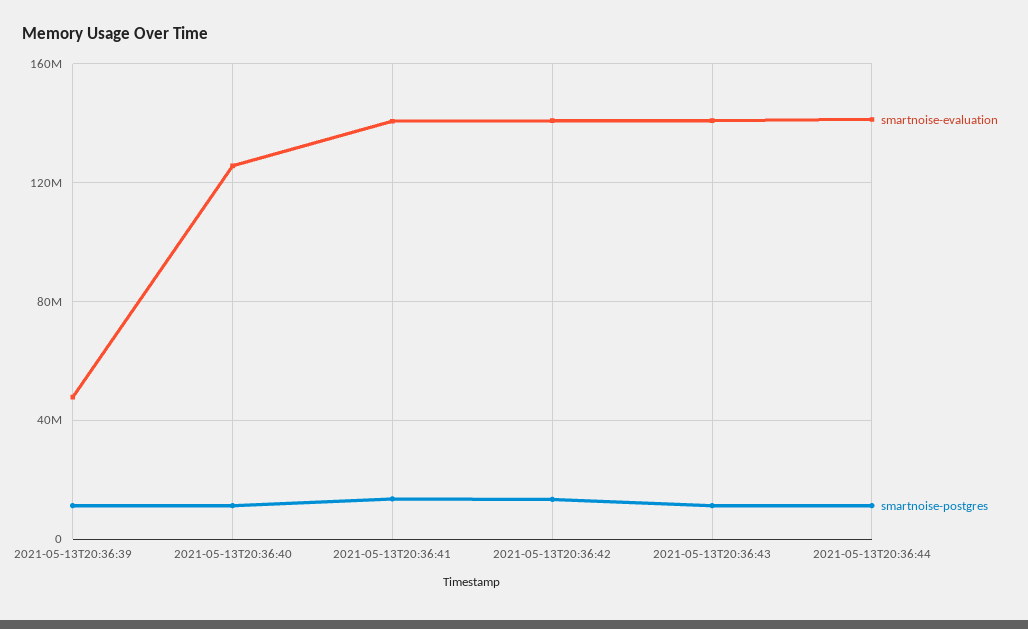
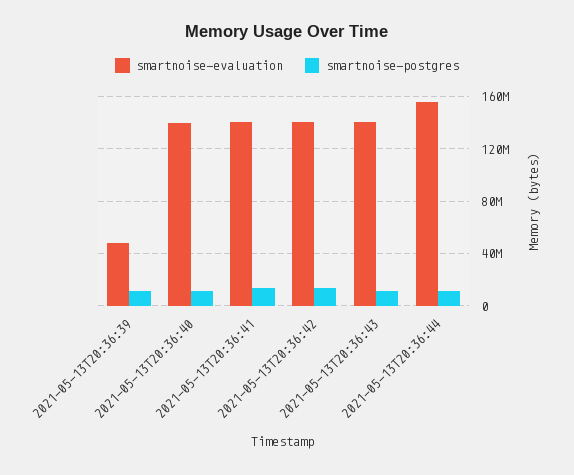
smartnoise-evaluation, 2021-05-13T20:36:40: 125000000 -> 140000000
smartnoise-evaluation, 2021-05-13T20:36:44: 140000000 -> 155000000

